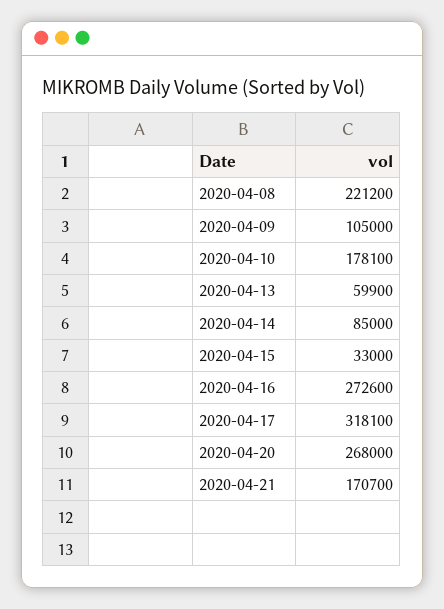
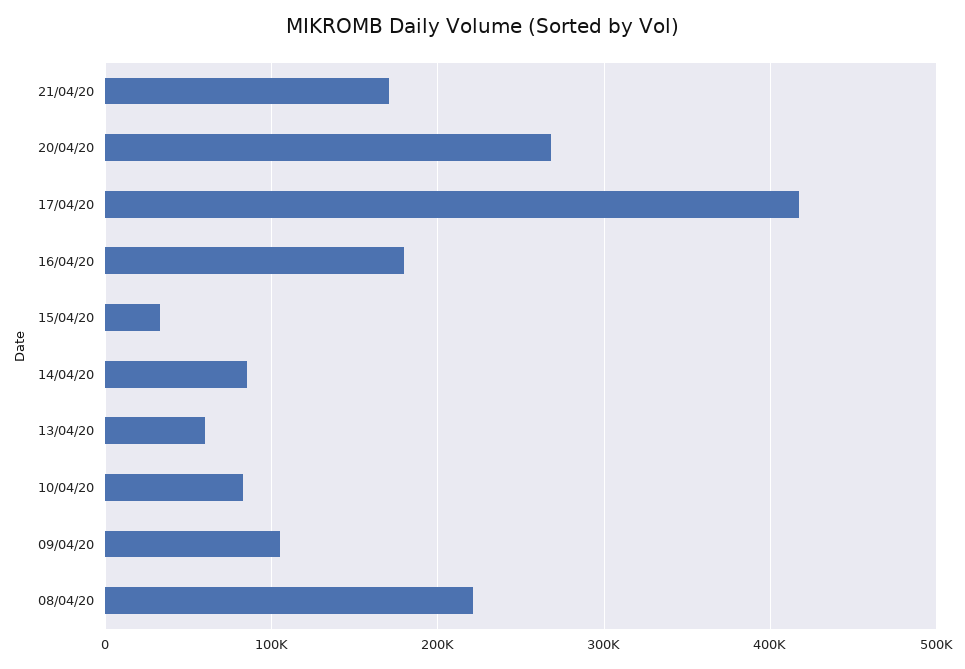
2020-04-10: 178100 -> 80000
2020-04-16: 272600 -> 180000
2020-04-17: 318100 -> 420000

